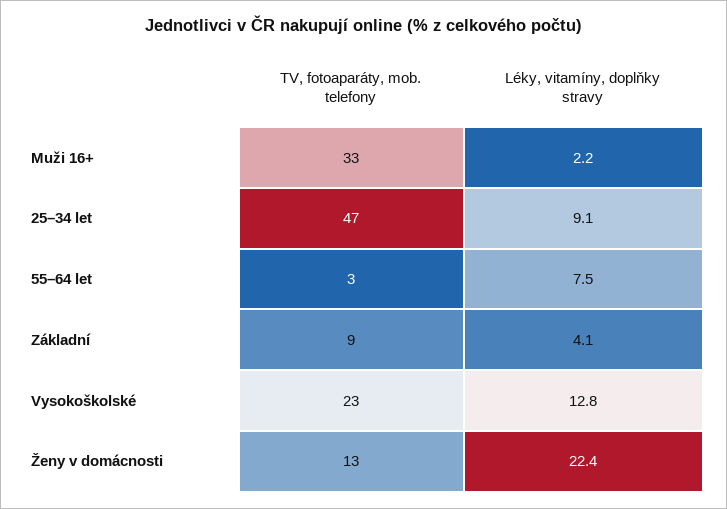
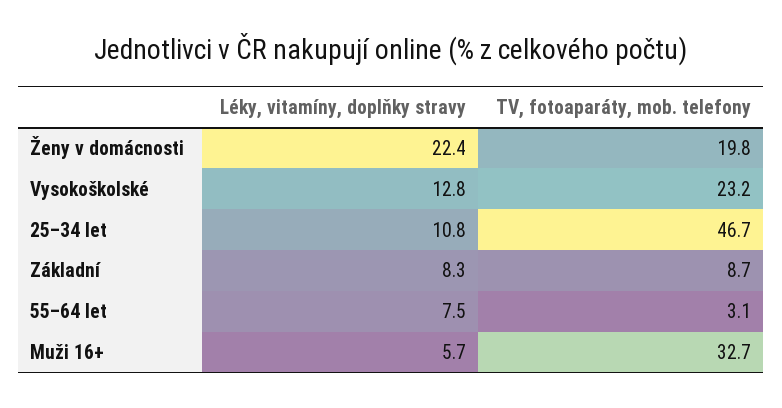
Léky, vitamíny, doplňky stravy, Muži 16+: 2.2 -> 5.7
Léky, vitamíny, doplňky stravy, 25–34 let: 9.1 -> 10.8
Léky, vitamíny, doplňky stravy, Základní: 4.1 -> 8.3
TV, fotoaparáty, mob. telefony, Ženy v domácnosti: 13 -> 19.8

